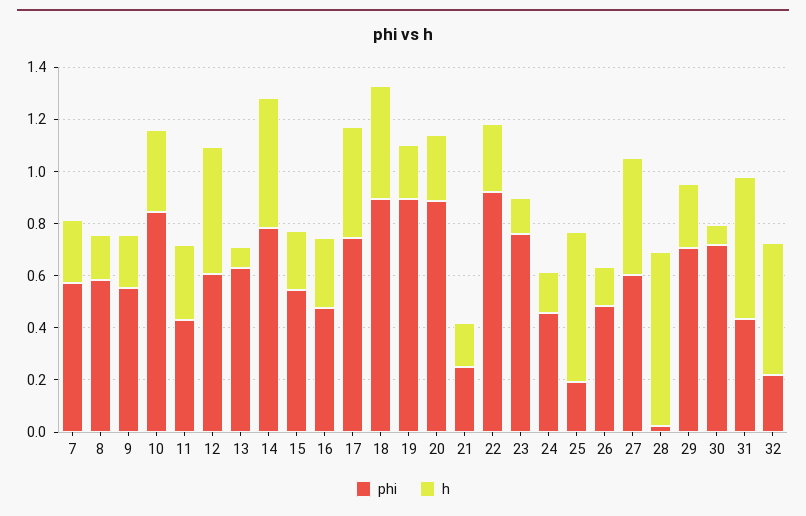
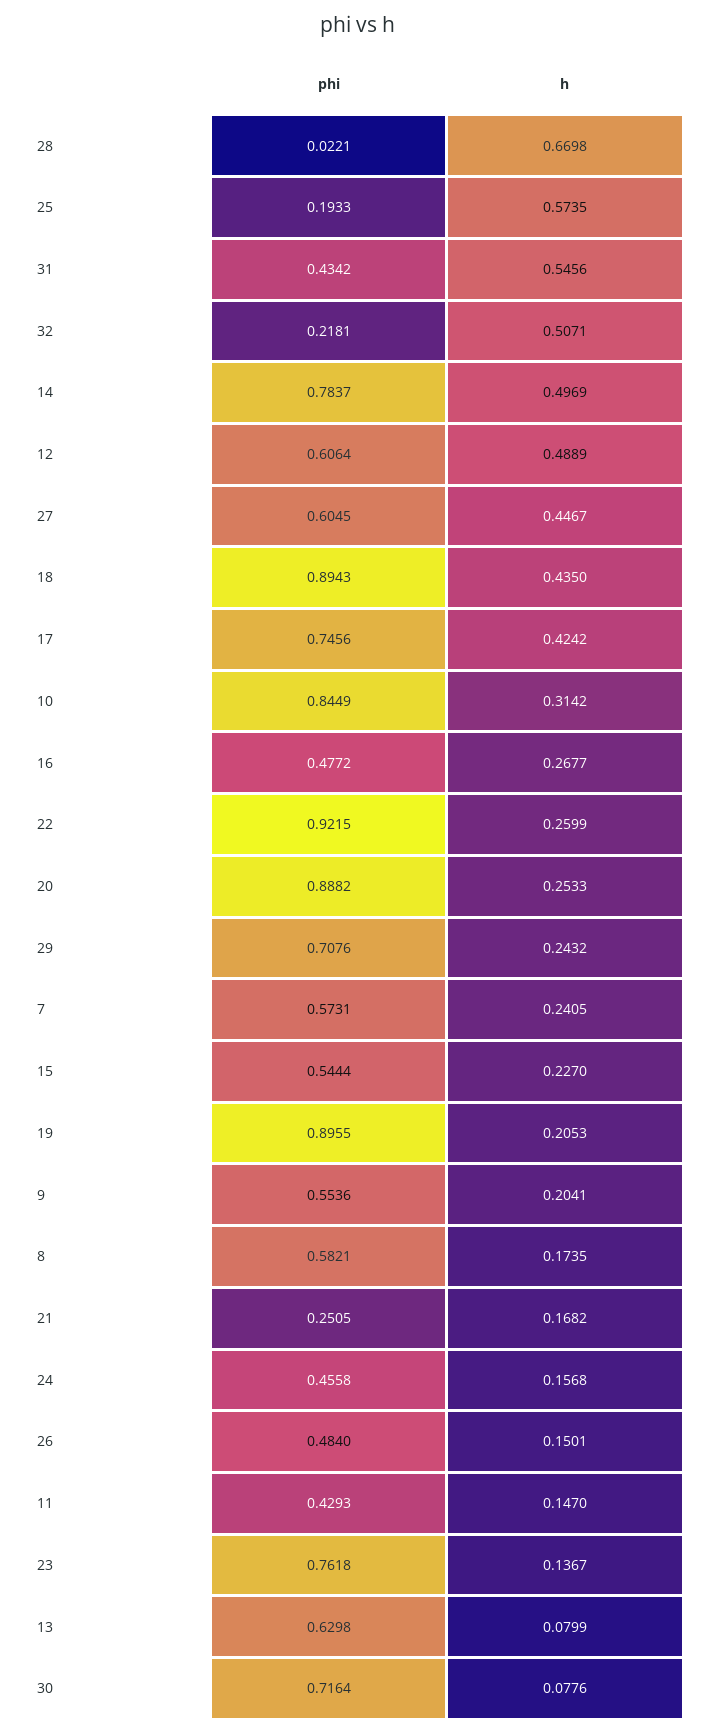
h, 11: 0.3 -> 0.147

